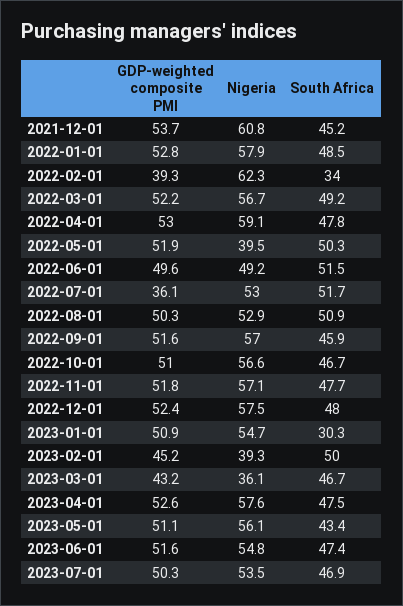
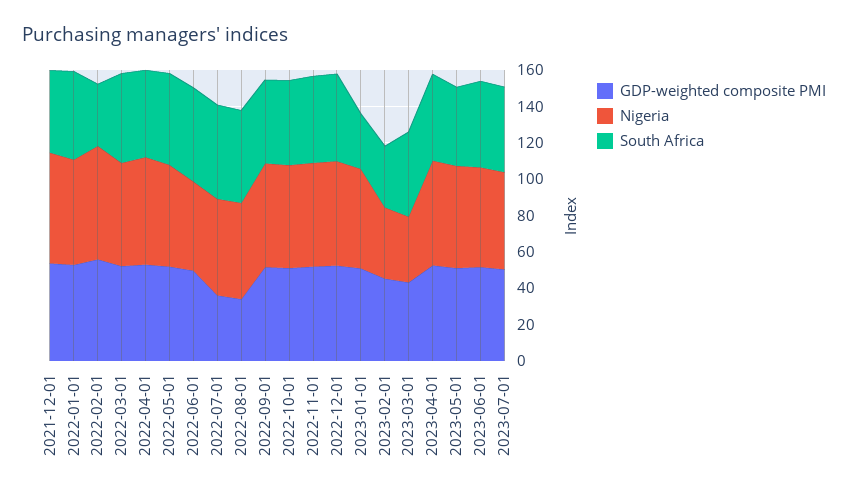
GDP-weighted composite PMI, 2022-02-01: 39.3 -> 55
Nigeria, 2022-05-01: 39.5 -> 55
GDP-weighted composite PMI, 2022-08-01: 50.3 -> 35
South Africa, 2023-02-01: 50 -> 35

